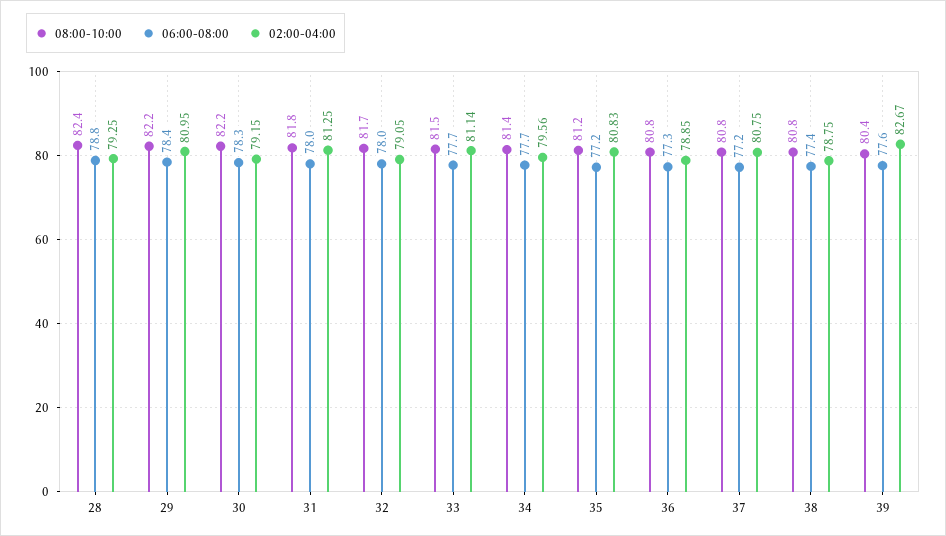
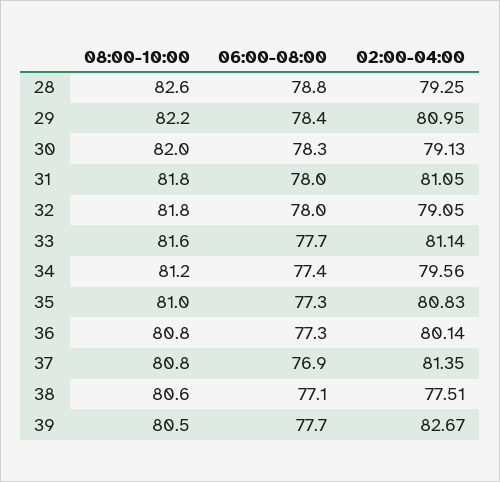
08:00-10:00, 28: 82.4 -> 82.6
08:00-10:00, 30: 82.2 -> 82
02:00-04:00, 30: 79.15 -> 79.13
02:00-04:00, 31: 81.25 -> 81.05
08:00-10:00, 32: 81.7 -> 81.8
08:00-10:00, 33: 81.5 -> 81.6
08:00-10:00, 34: 81.4 -> 81.2
06:00-08:00, 34: 77.7 -> 77.4
08:00-10:00, 35: 81.2 -> 81
06:00-08:00, 35: 77.2 -> 77.3
02:00-04:00, 36: 78.85 -> 80.14
06:00-08:00, 37: 77.2 -> 76.9
02:00-04:00, 37: 80.75 -> 81.35
08:00-10:00, 38: 80.8 -> 80.6
06:00-08:00, 38: 77.4 -> 77.1
02:00-04:00, 38: 78.75 -> 77.51
08:00-10:00, 39: 80.4 -> 80.5
06:00-08:00, 39: 77.6 -> 77.7

